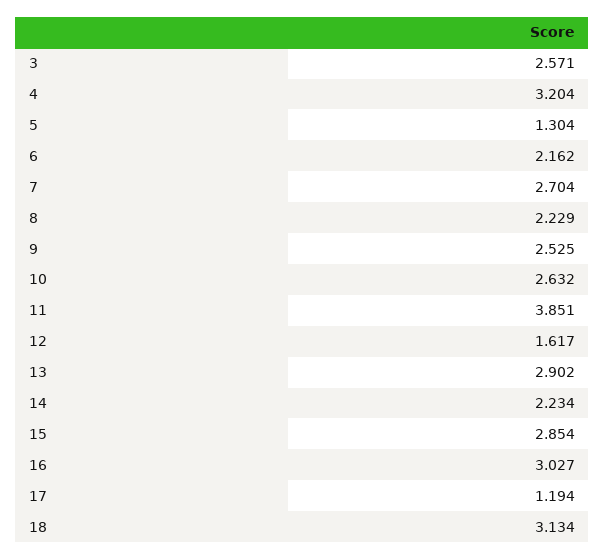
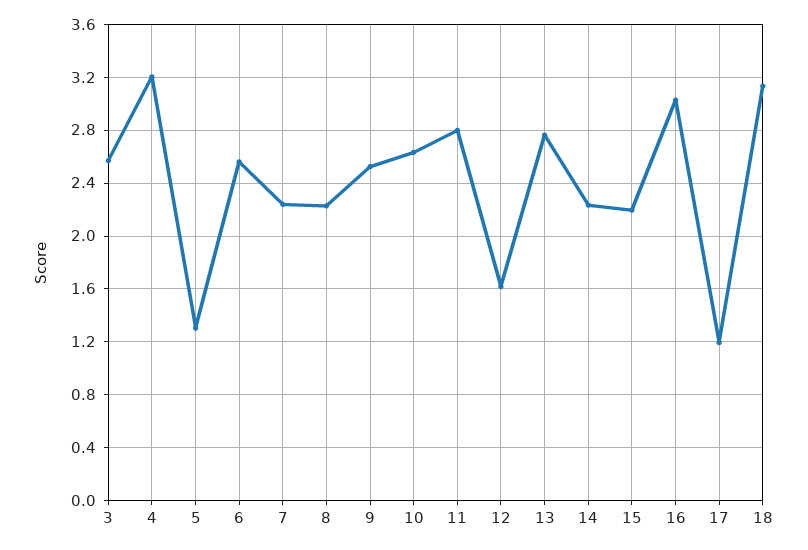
6: 2.162 -> 2.55
7: 2.704 -> 2.25
11: 3.851 -> 2.8
13: 2.902 -> 2.75
15: 2.854 -> 2.2

